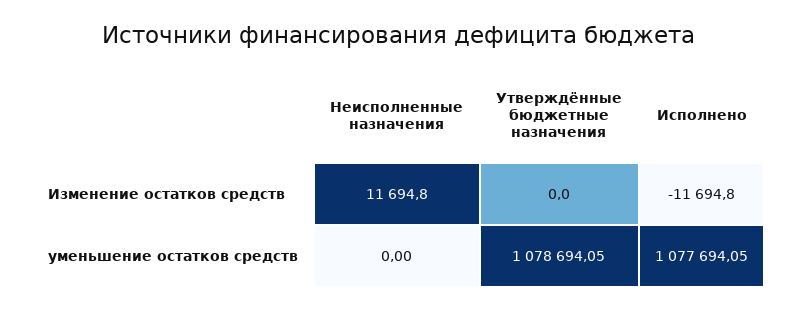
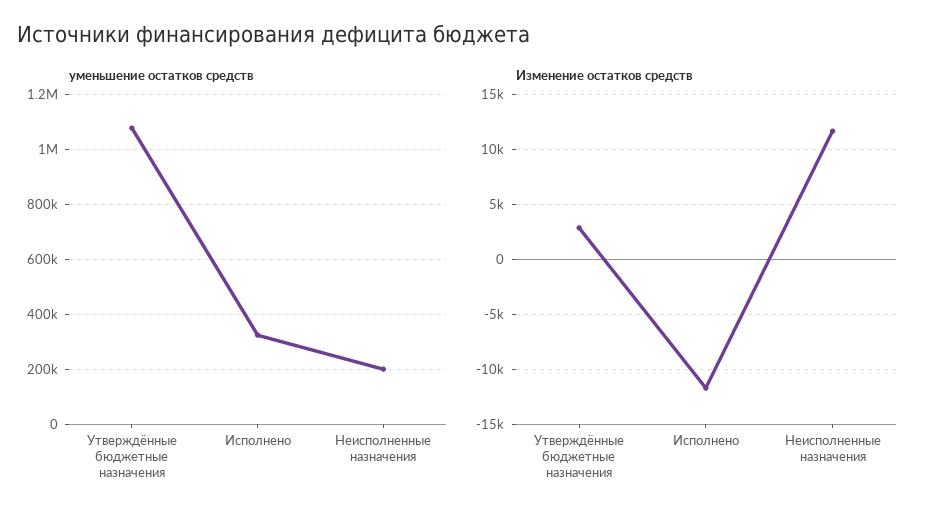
Изменение остатков средств, Утверждённые бюджетные назначения: 0 -> 3000
уменьшение остатков средств, Неисполненные назначения: 0 -> 200000
уменьшение остатков средств, Исполнено: 1077694.05 -> 325000

